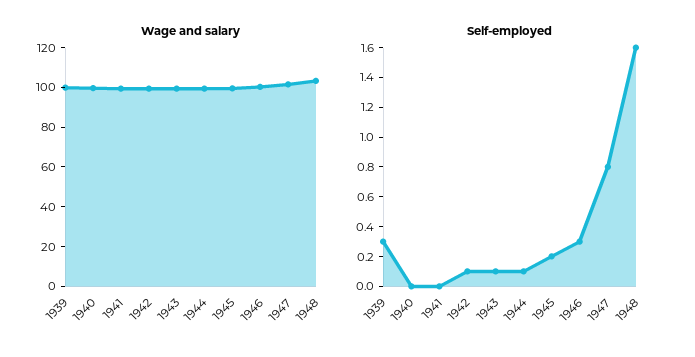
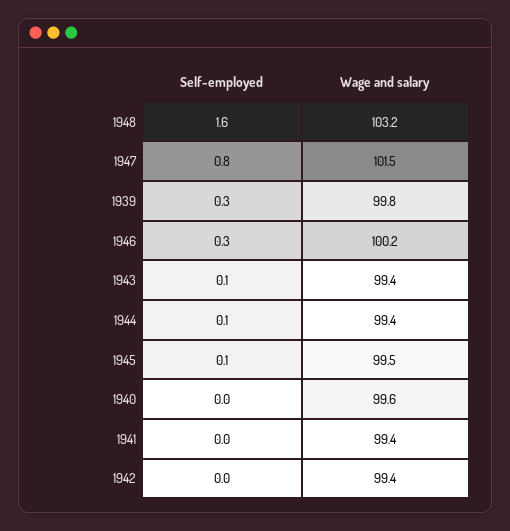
Self-employed, 1942: 0.1 -> 0
Self-employed, 1945: 0.2 -> 0.1

